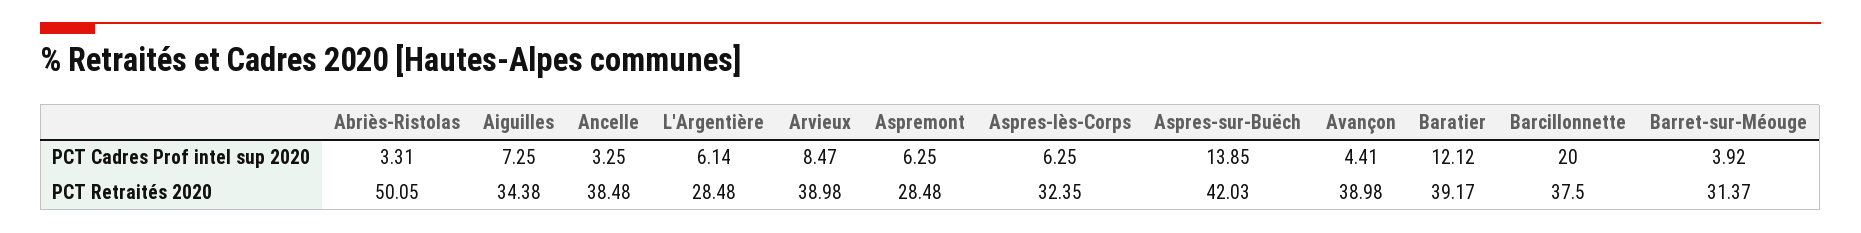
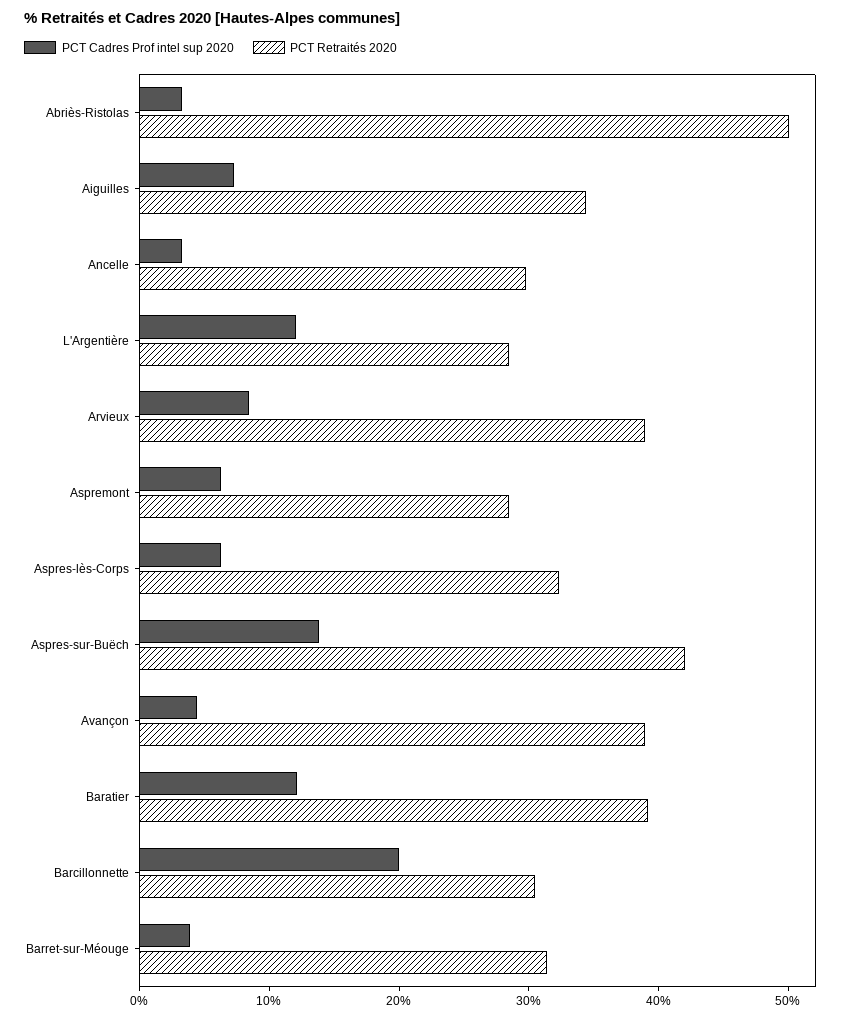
PCT Cadres Prof intel sup 2020, L'Argentière: 6.14 -> 12
PCT Retraités 2020, Ancelle: 38.48 -> 30
PCT Retraités 2020, Barcillonnette: 37.5 -> 30

